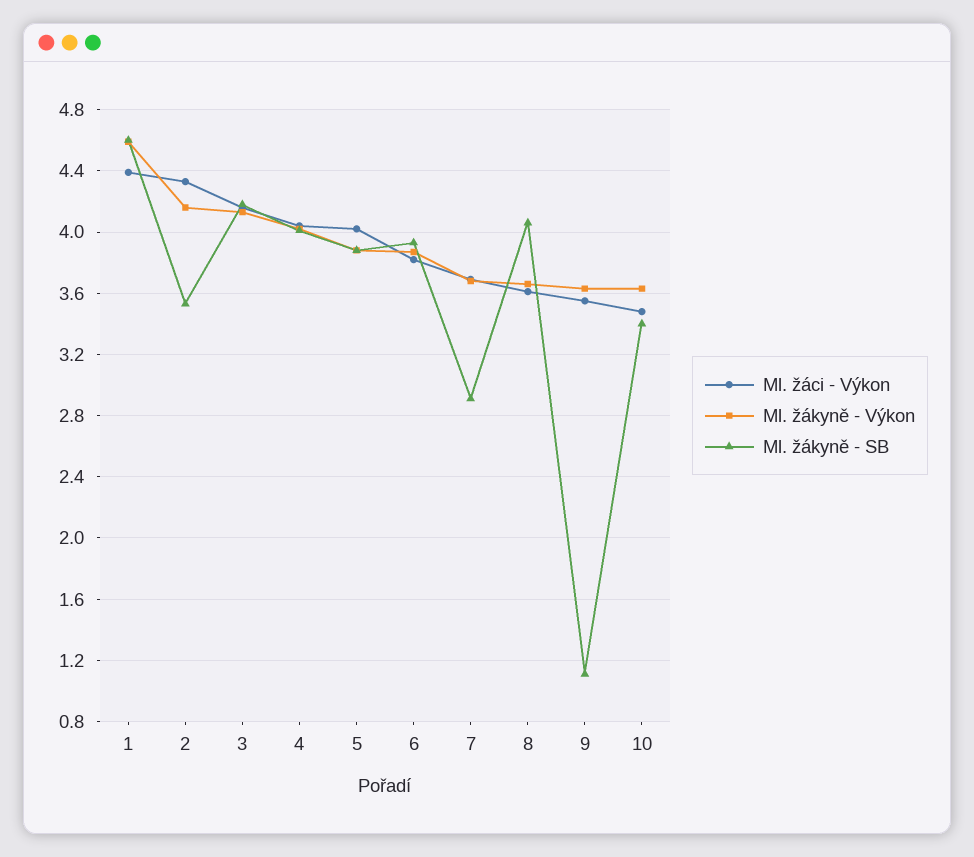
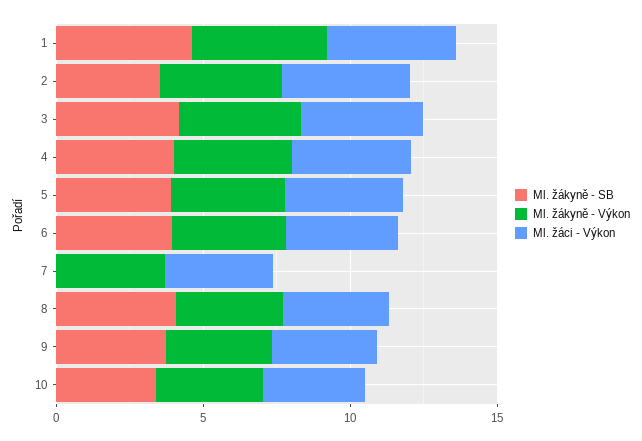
Ml. žákyně - SB, 7: 2.9 -> 0
Ml. žákyně - SB, 9: 1.1 -> 4

